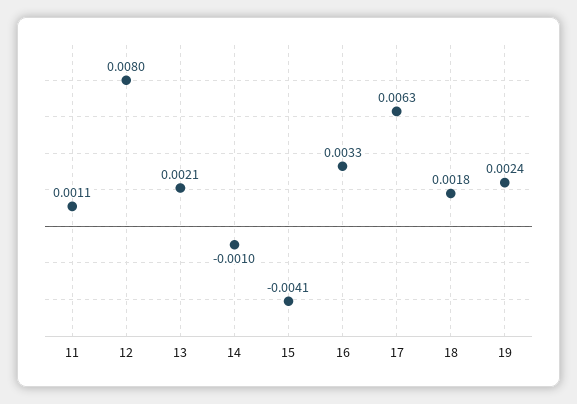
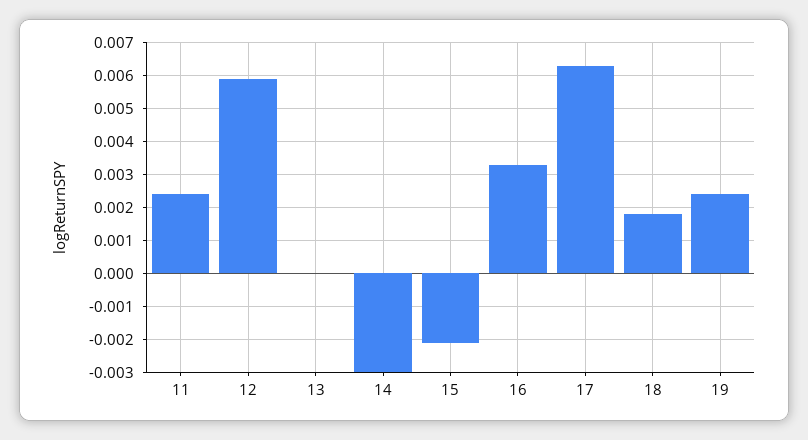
11: 0.0011 -> 0.0025
12: 0.008 -> 0.006
13: 0.0021 -> 0
14: -0.001 -> -0.003
15: -0.0041 -> -0.002

